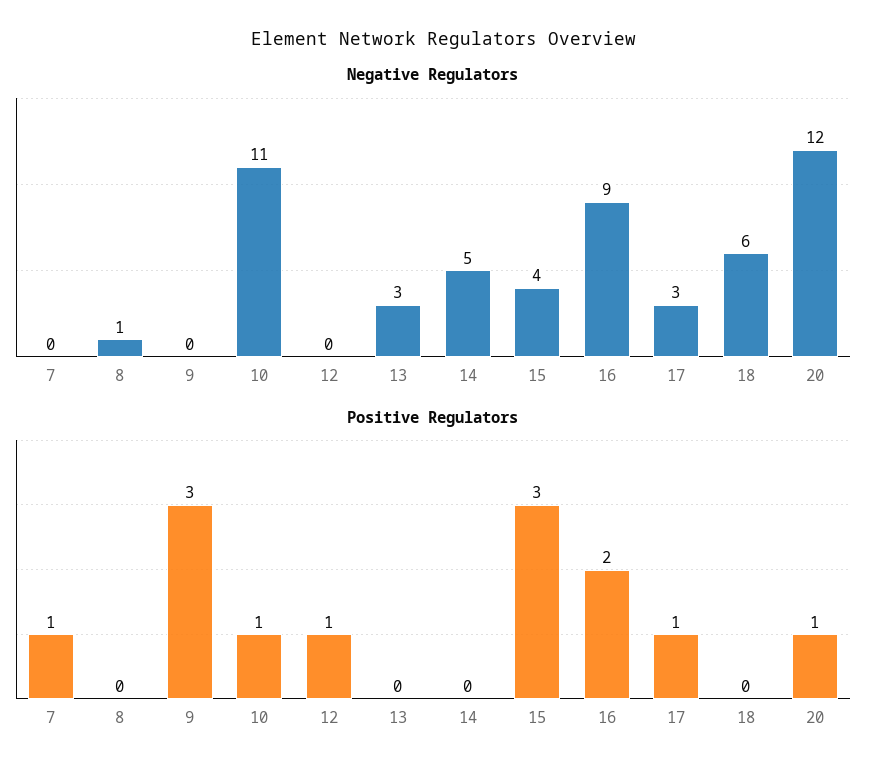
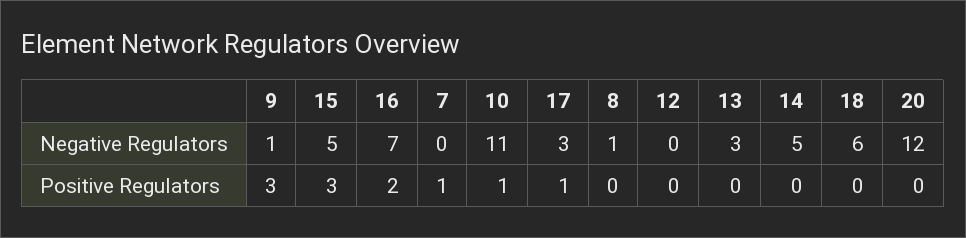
Negative Regulators, 9: 0 -> 1
Negative Regulators, 15: 4 -> 5
Negative Regulators, 16: 9 -> 7
Positive Regulators, 12: 1 -> 0
Positive Regulators, 20: 1 -> 0

